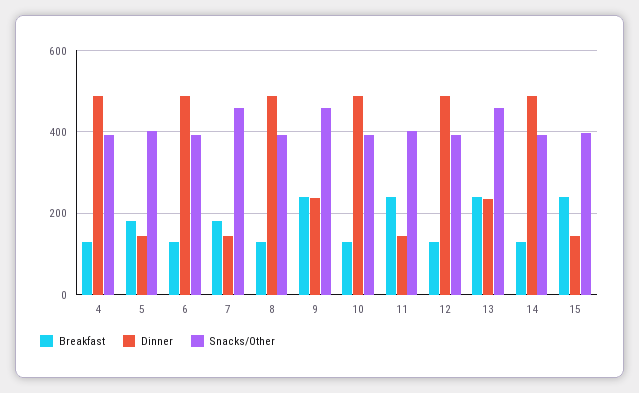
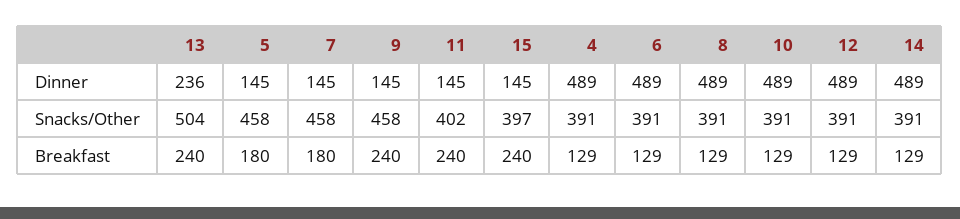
Snacks/Other, 5: 400 -> 458
Dinner, 9: 240 -> 145
Snacks/Other, 13: 460 -> 504

